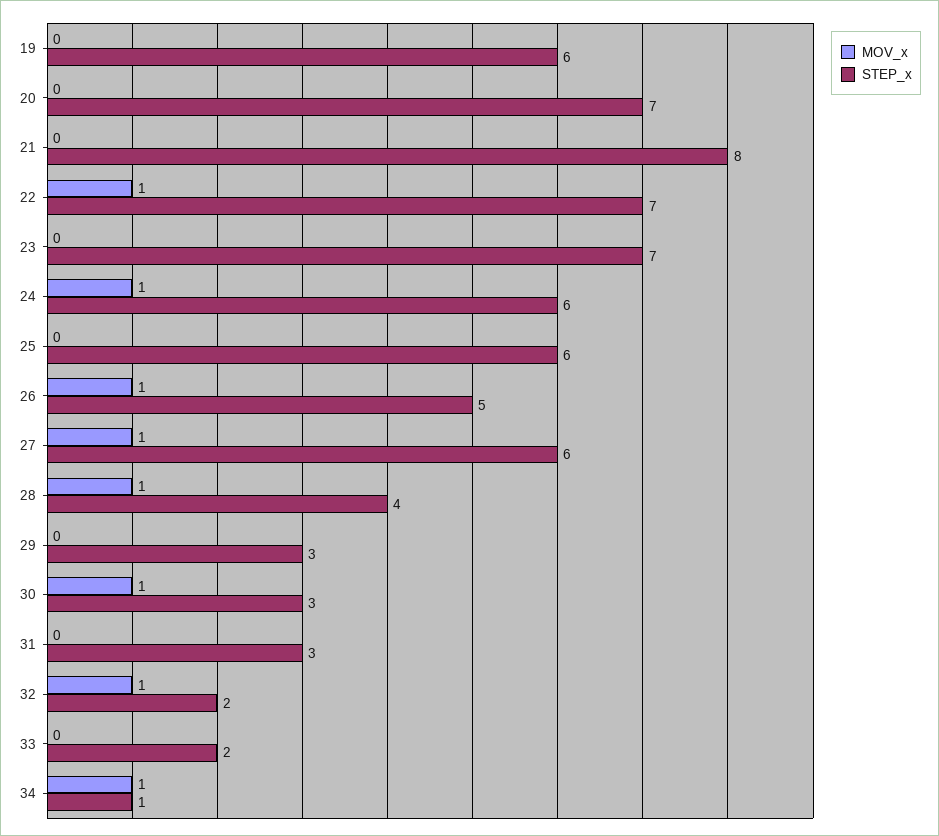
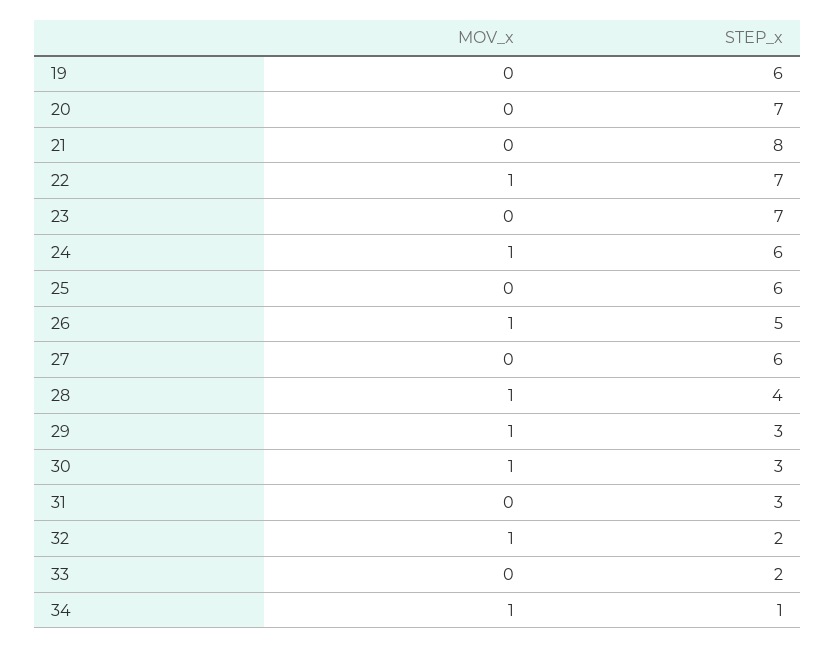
MOV_x, 27: 1 -> 0
MOV_x, 29: 0 -> 1

